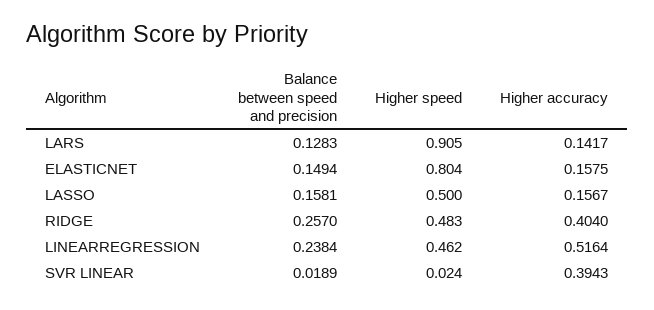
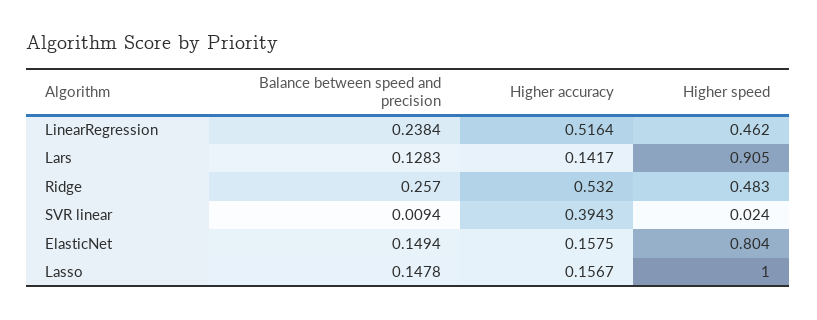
Balance between speed and precision, LASSO: 0.1581 -> 0.1478
Higher speed, LASSO: 0.5 -> 1
Higher accuracy, RIDGE: 0.404 -> 0.532
Balance between speed and precision, SVR LINEAR: 0.0189 -> 0.0094

